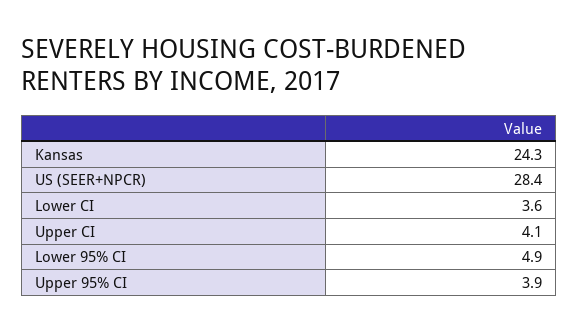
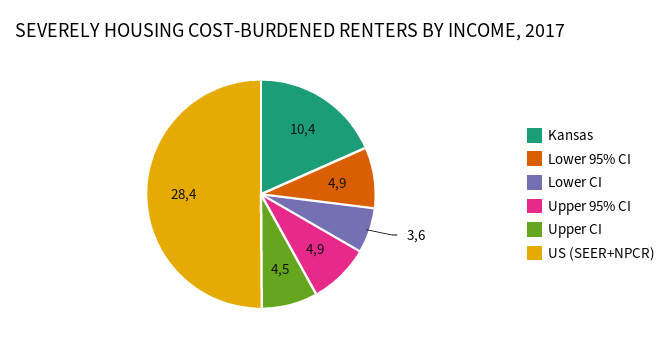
Kansas: 24.3 -> 10.4
Upper CI: 4.1 -> 4.5
Upper 95% CI: 3.9 -> 4.9

